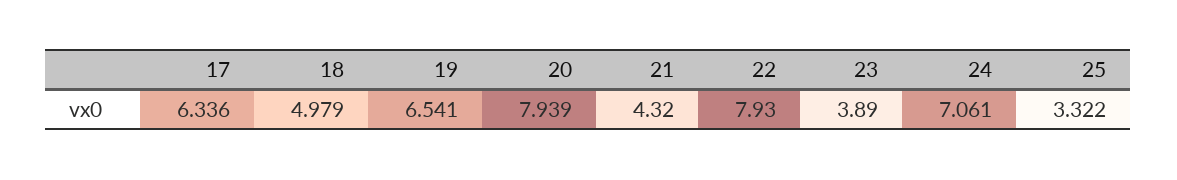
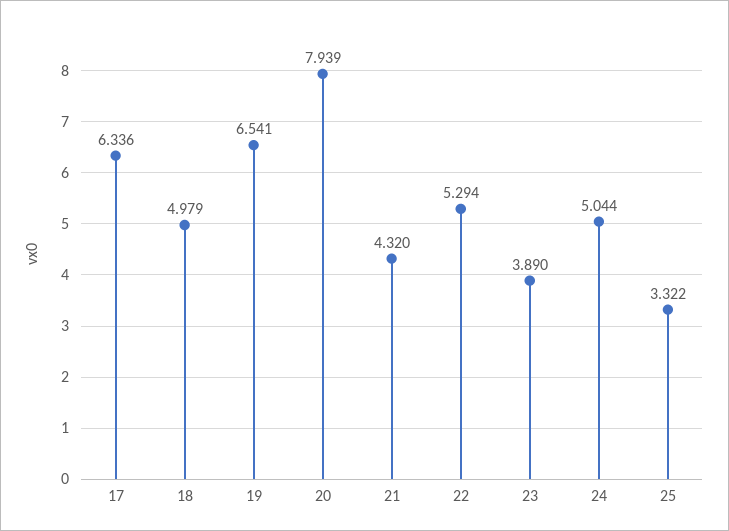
22: 7.93 -> 5.294
24: 7.061 -> 5.044

